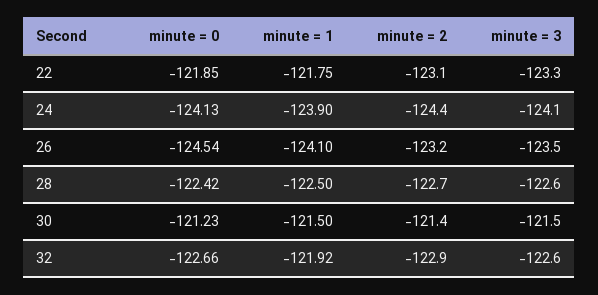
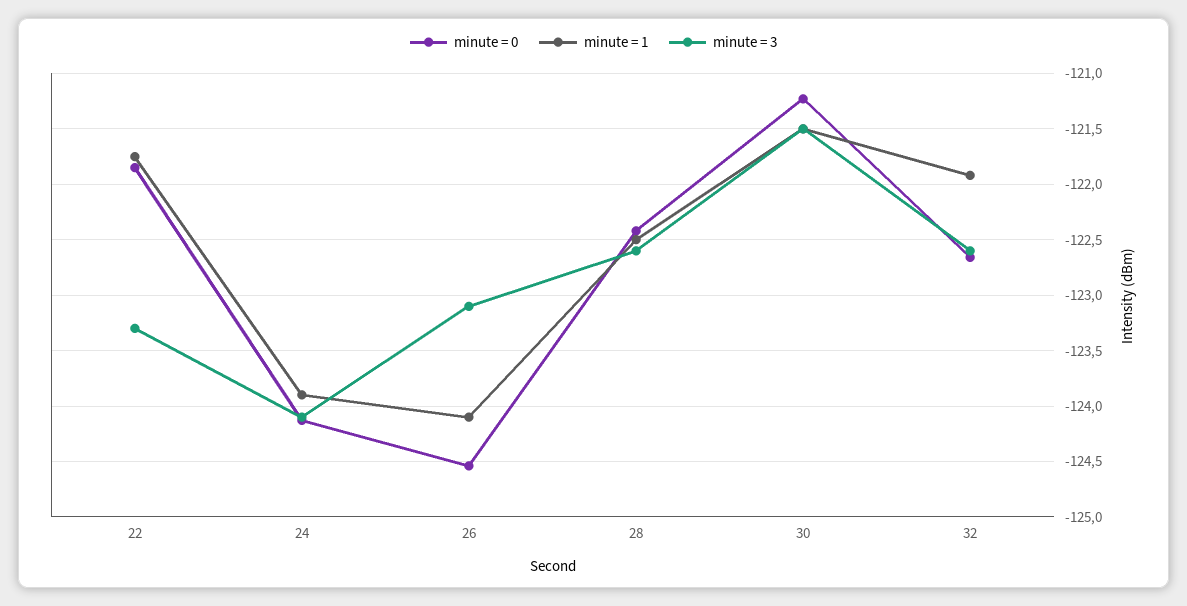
minute = 2, 22: -123.1 -> none
minute = 2, 24: -124.4 -> none
minute = 2, 26: -123.2 -> none
minute = 3, 26: -123.5 -> -123.1
minute = 2, 28: -122.7 -> none
minute = 2, 30: -121.4 -> none
minute = 2, 32: -122.9 -> none

